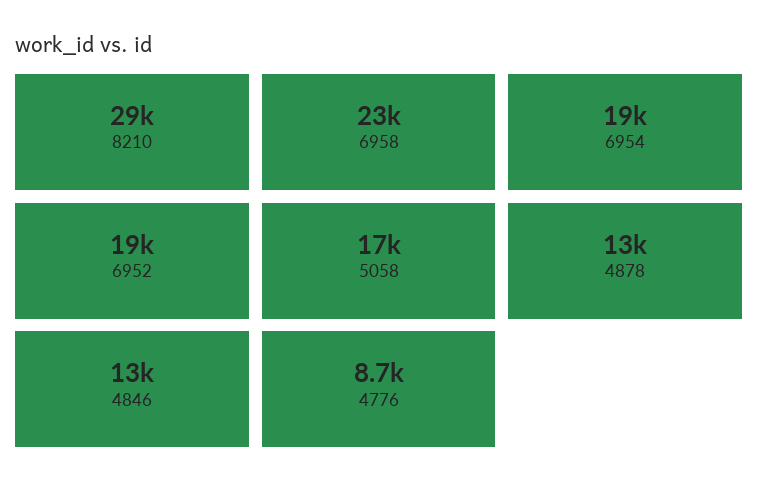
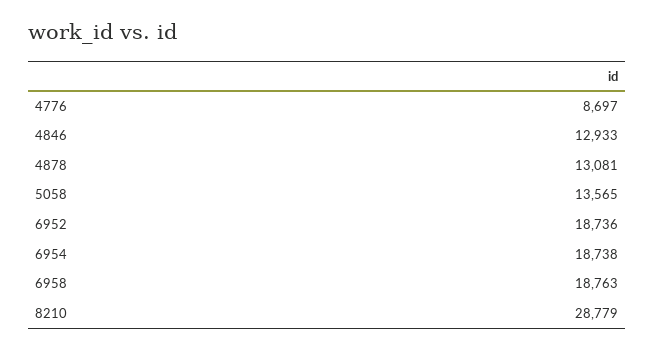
6958: 23000 -> 18763
5058: 17000 -> 13565

